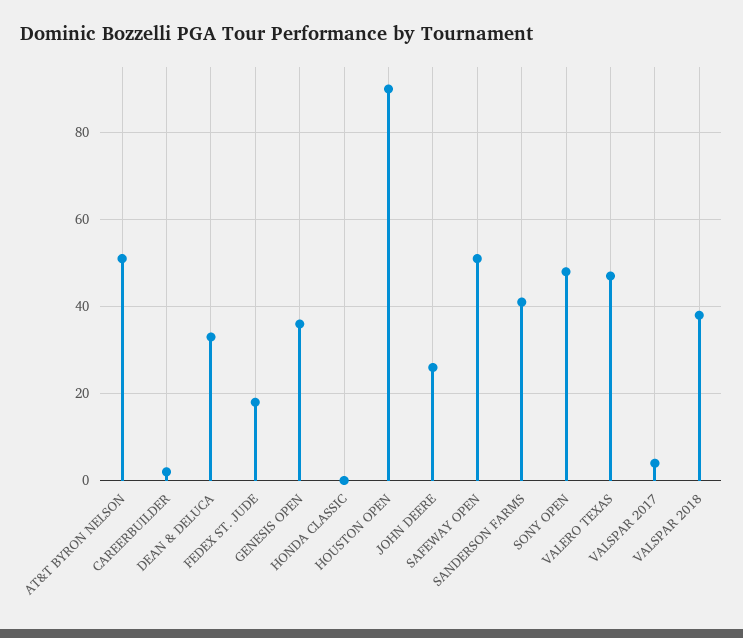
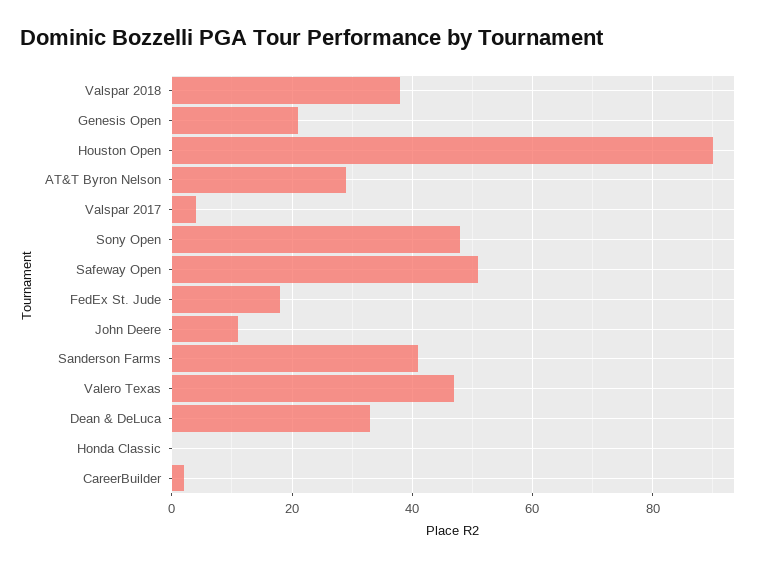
AT&T BYRON NELSON: 50 -> 30
GENESIS OPEN: 35 -> 20
JOHN DEERE: 25 -> 10

